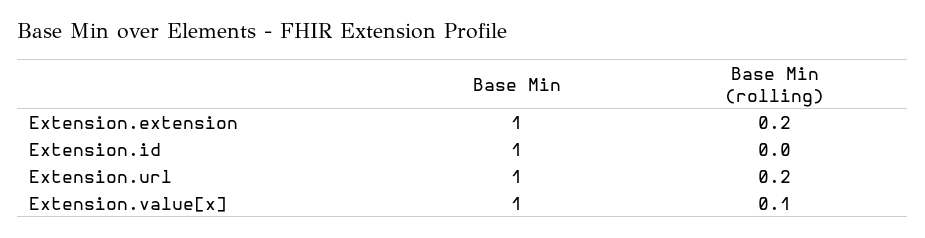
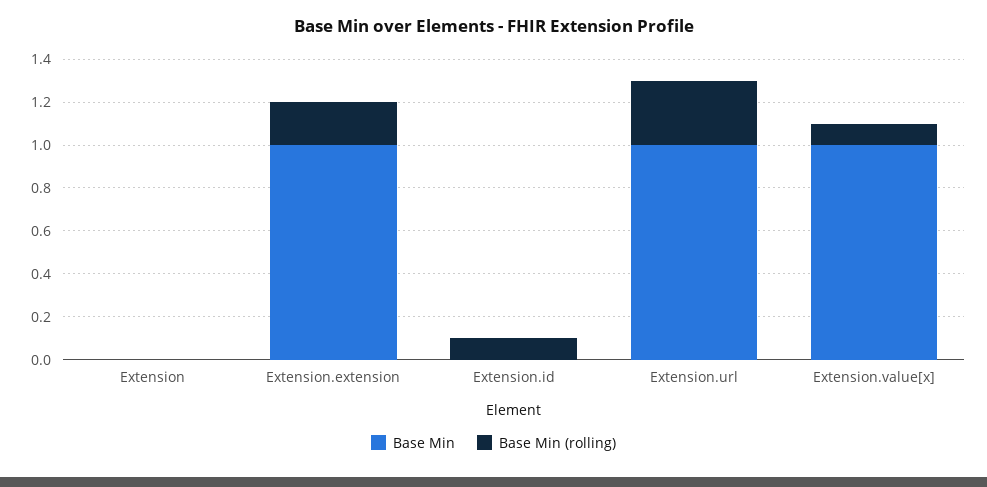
Base Min, Extension.id: 1 -> 0
Base Min (rolling), Extension.id: 0 -> 0.1
Base Min (rolling), Extension.url: 0.2 -> 0.3
Base Min, Extension: none -> 0
Base Min (rolling), Extension: none -> 0

